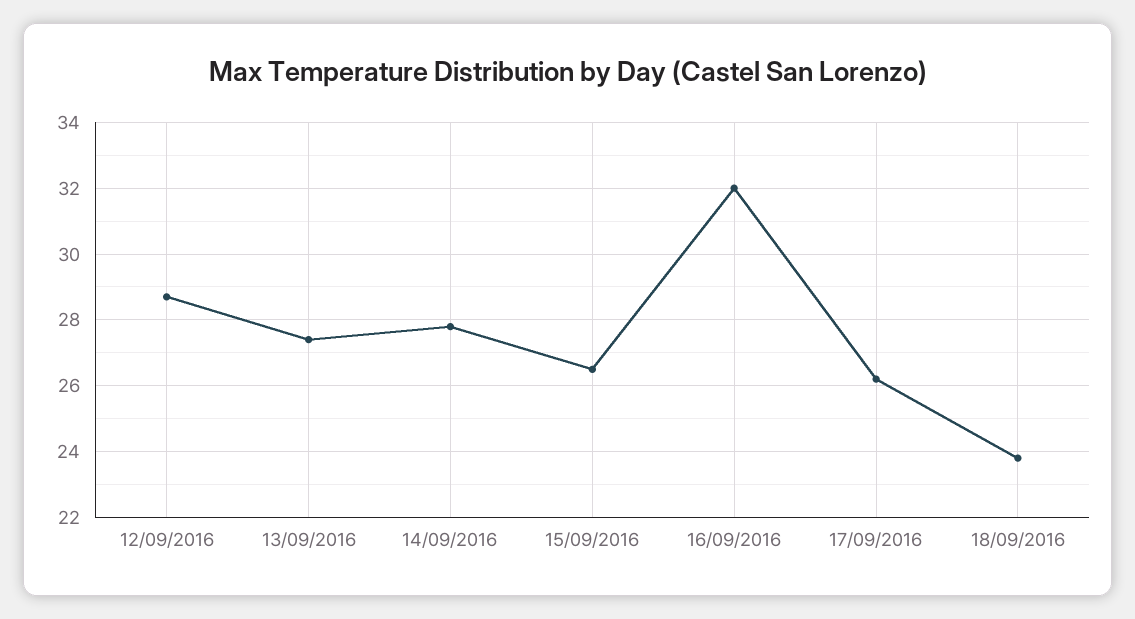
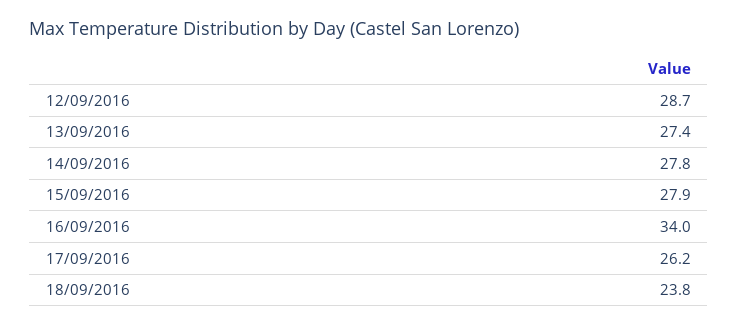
15/09/2016: 26.5 -> 27.9
16/09/2016: 32 -> 34

